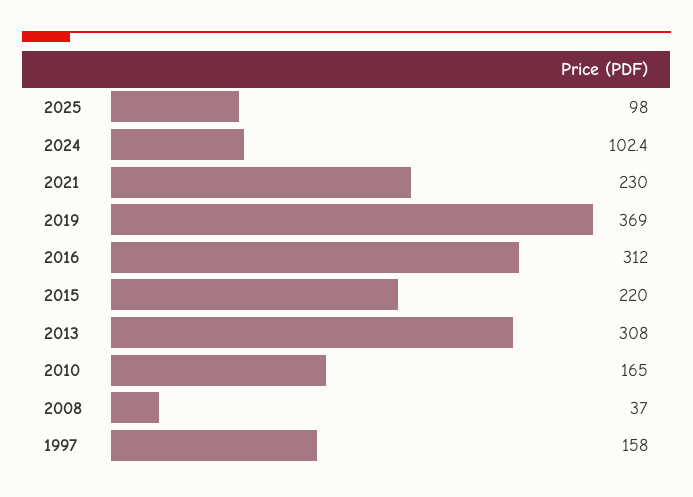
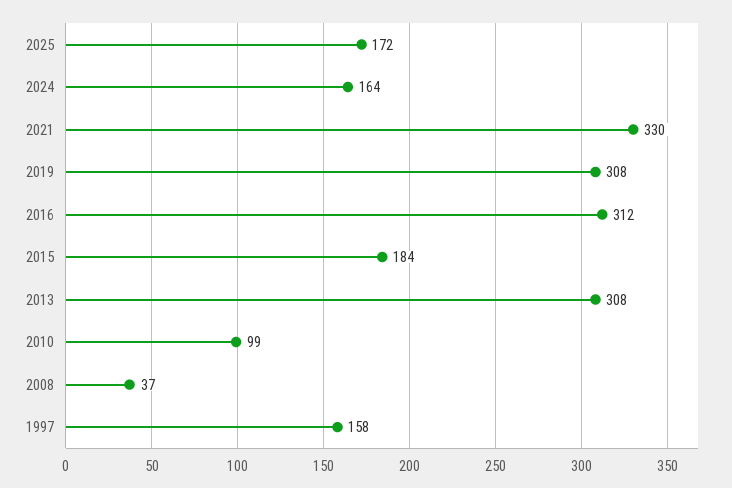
2025: 98 -> 172
2024: 102.4 -> 164
2021: 230 -> 330
2019: 369 -> 308
2015: 220 -> 184
2010: 165 -> 99

